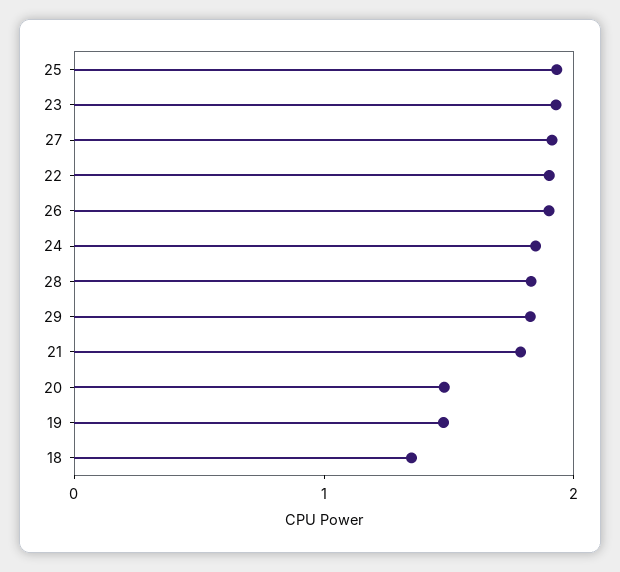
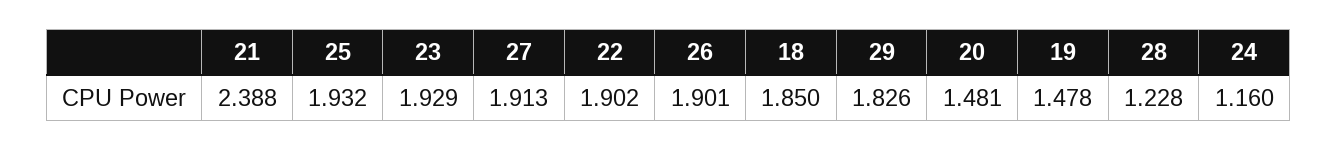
24: 1.8 -> 1.16
28: 1.8 -> 1.228
21: 1.8 -> 2.388
18: 1.4 -> 1.85

